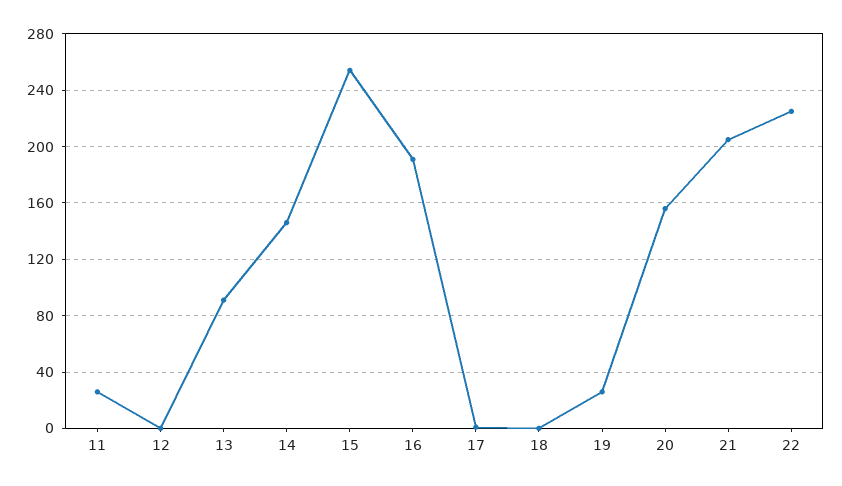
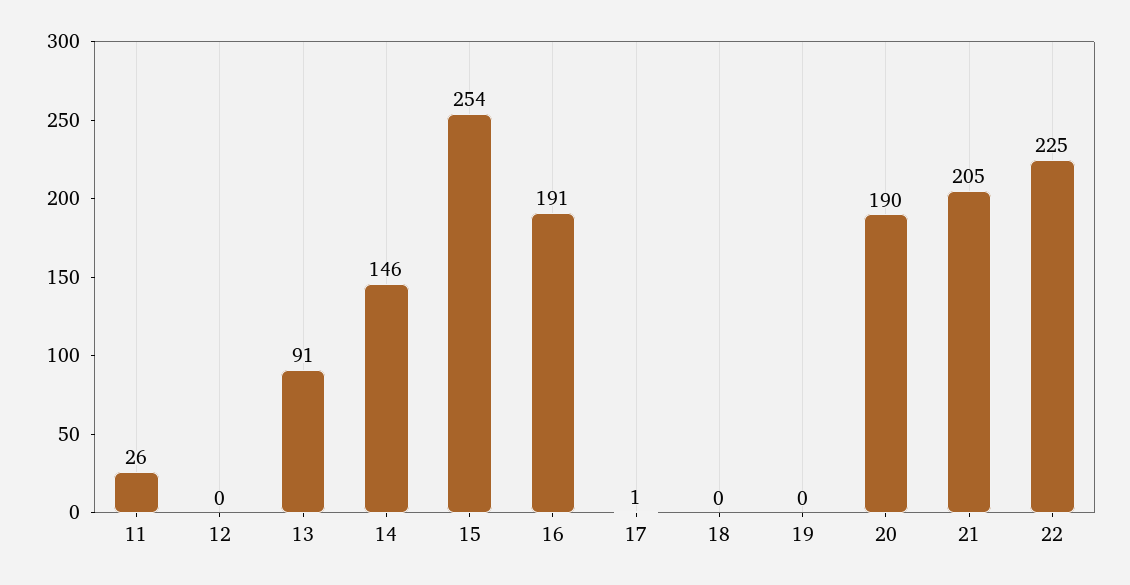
19: 25 -> 0
20: 155 -> 190

